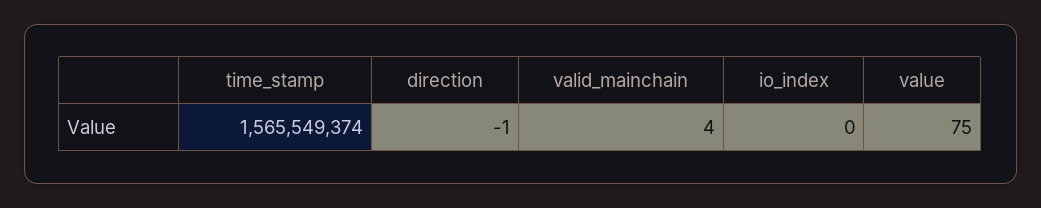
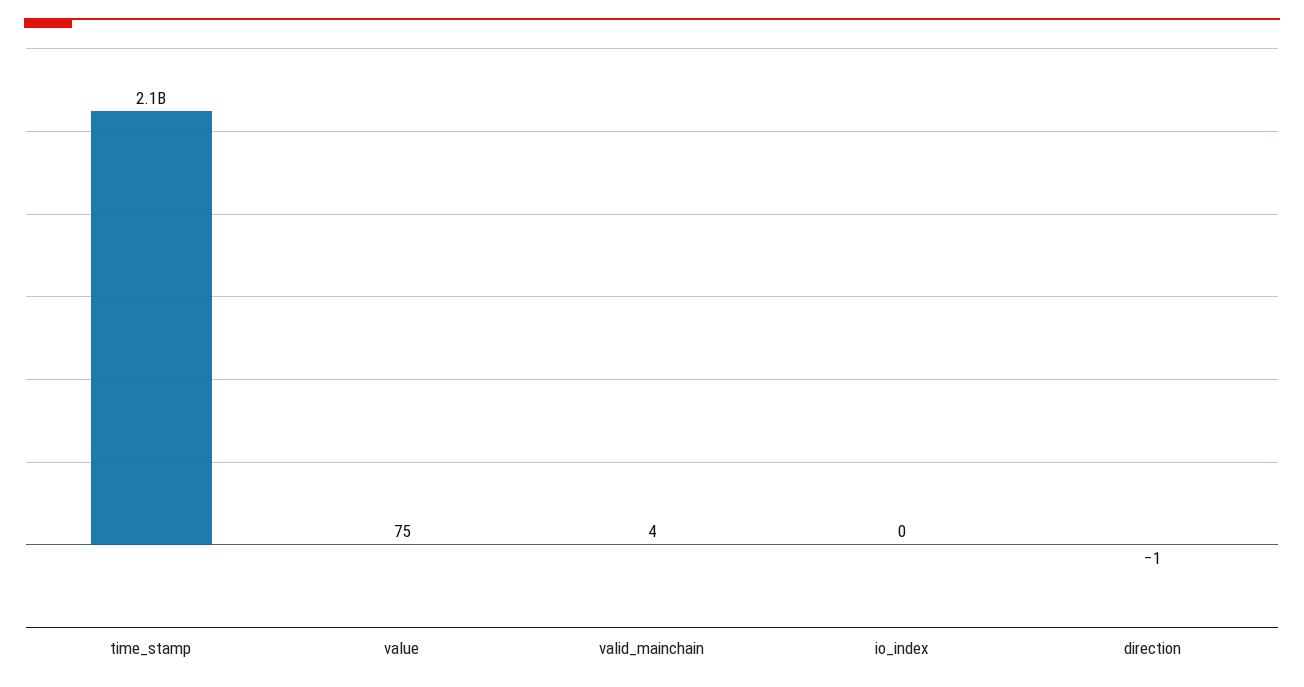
time_stamp: 1565549374 -> 2100000000

